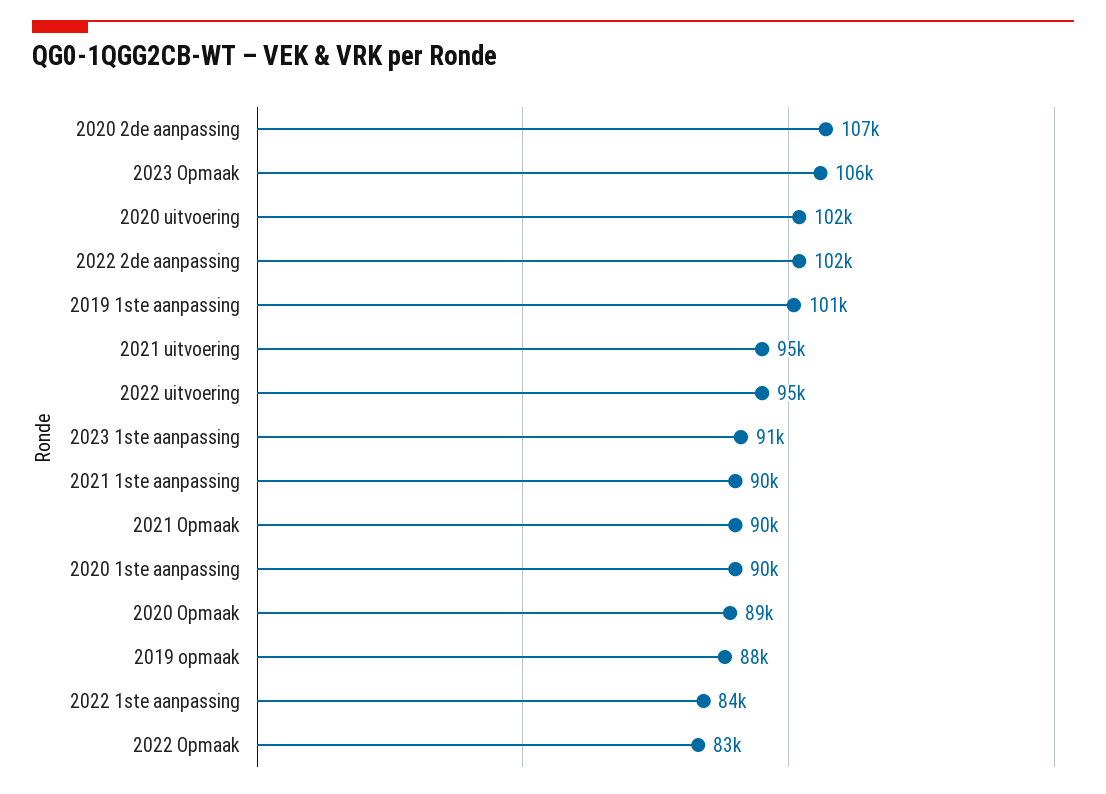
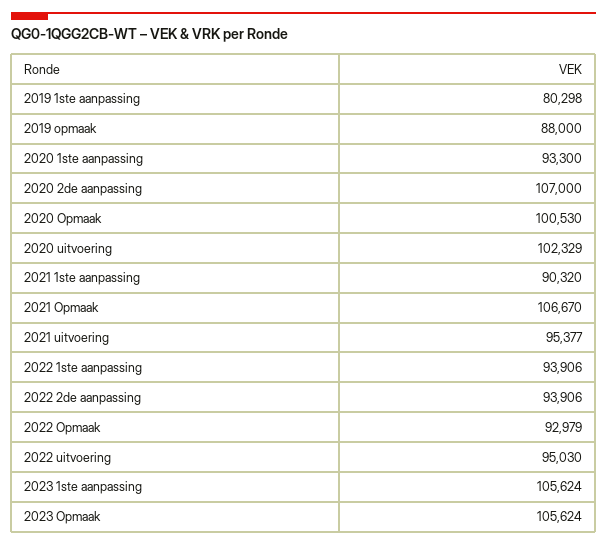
2022 2de aanpassing: 102000 -> 93906
2019 1ste aanpassing: 101000 -> 80298
2023 1ste aanpassing: 91000 -> 105624
2021 Opmaak: 90000 -> 106670
2020 1ste aanpassing: 90000 -> 93300
2020 Opmaak: 89000 -> 100530
2022 1ste aanpassing: 84000 -> 93906
2022 Opmaak: 83000 -> 92979

